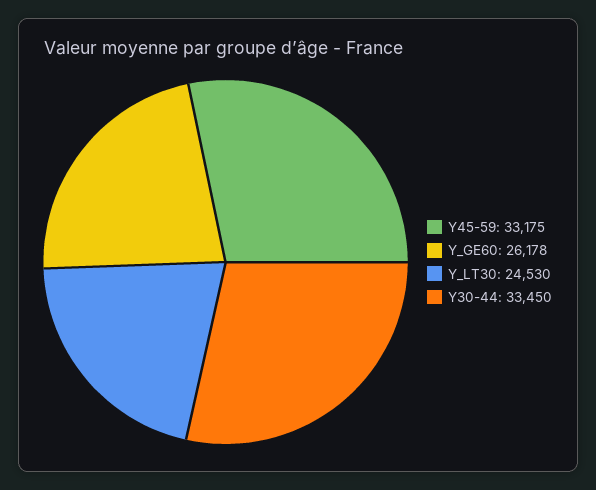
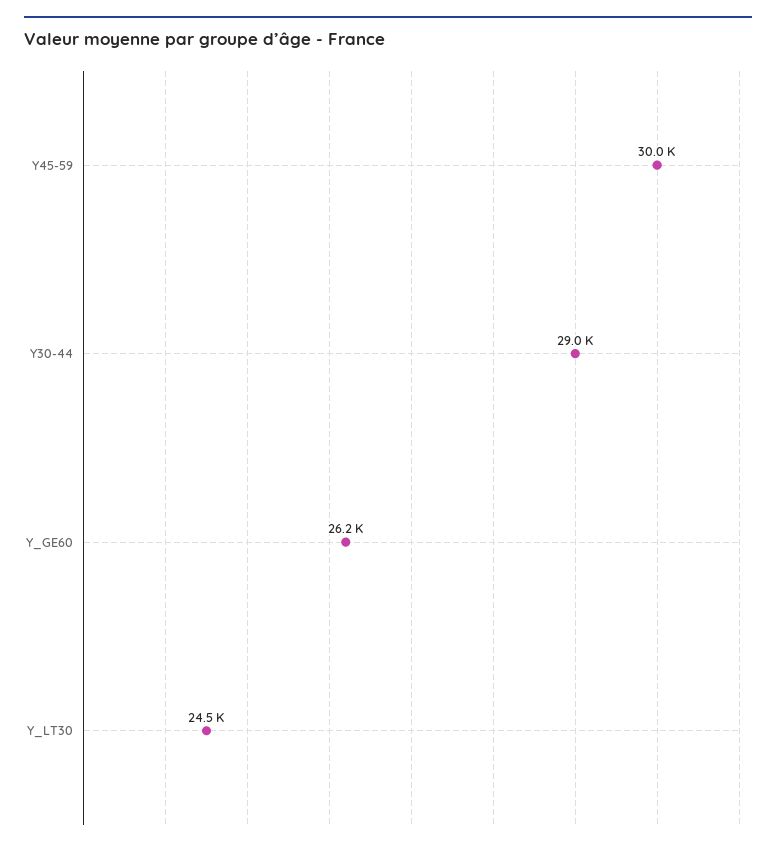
Y45-59: 33175 -> 30000
Y30-44: 33450 -> 29000

